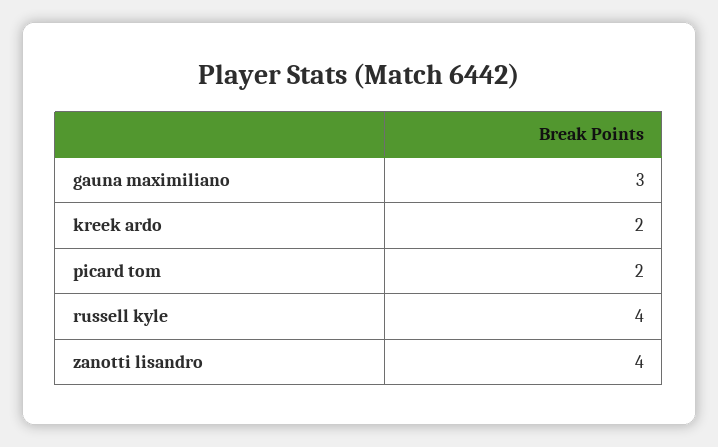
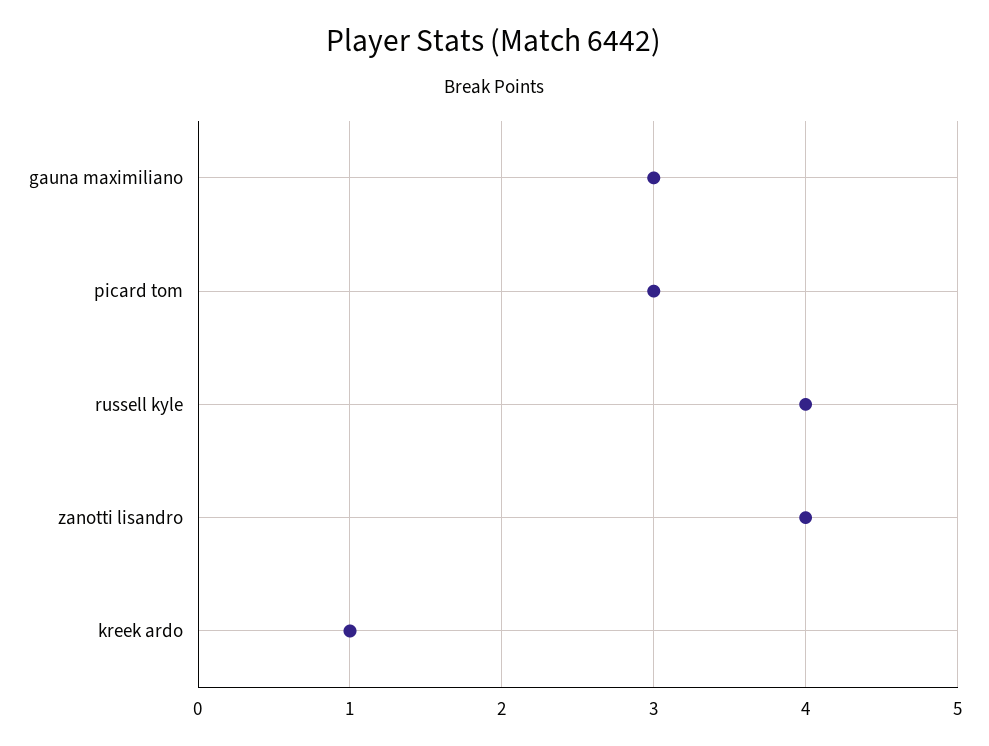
kreek ardo: 2 -> 1
picard tom: 2 -> 3

